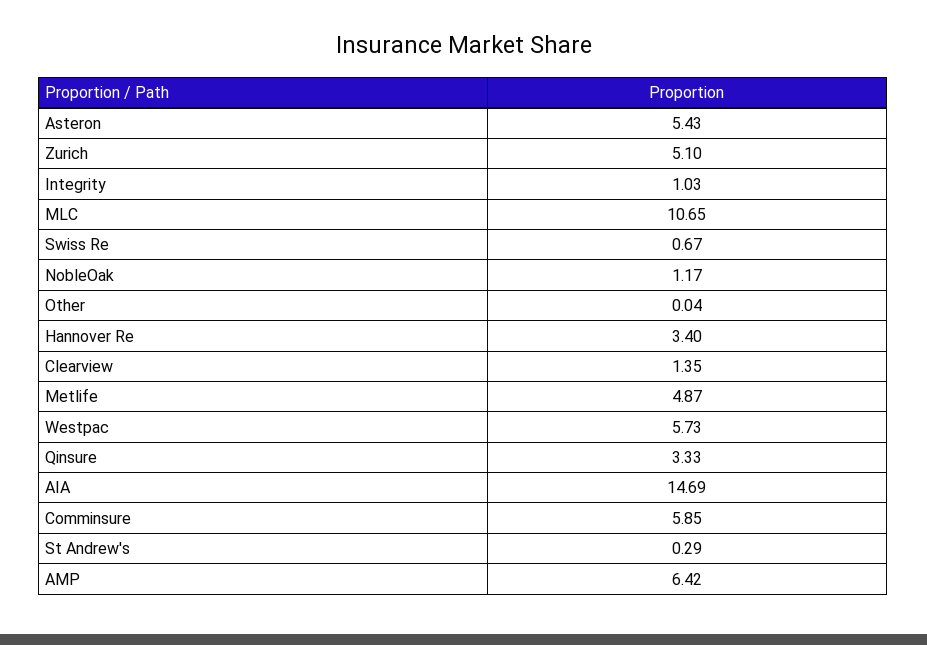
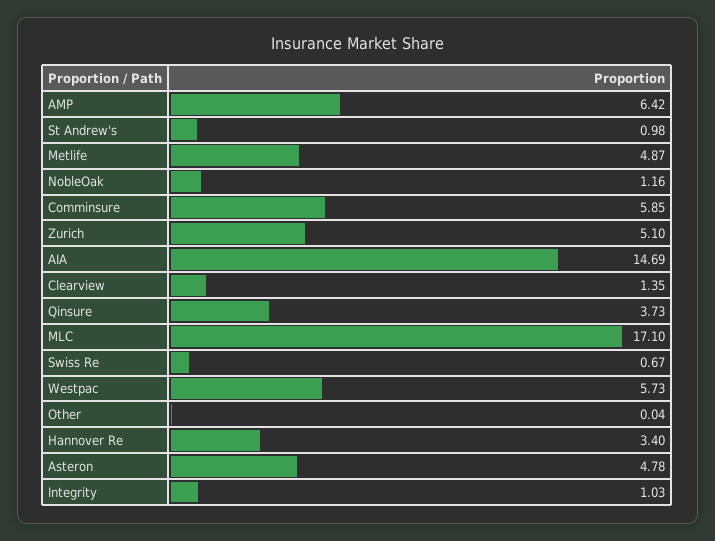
Asteron: 5.43 -> 4.78
MLC: 10.65 -> 17.1
NobleOak: 1.17 -> 1.16
Qinsure: 3.33 -> 3.73
St Andrew's: 0.29 -> 0.98

